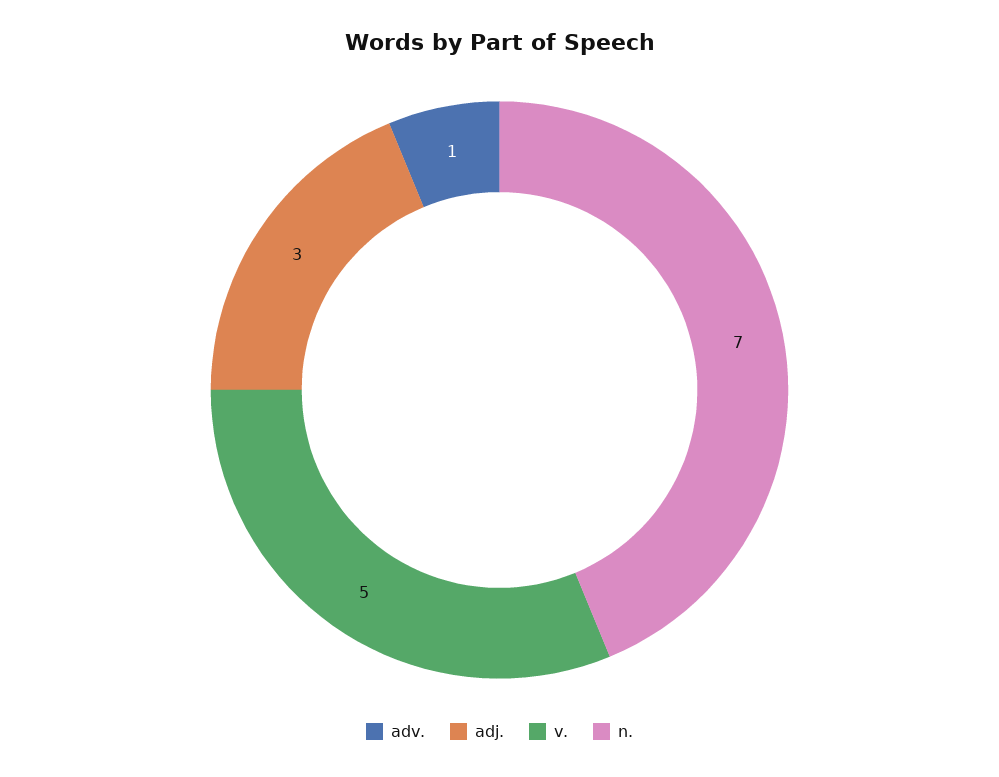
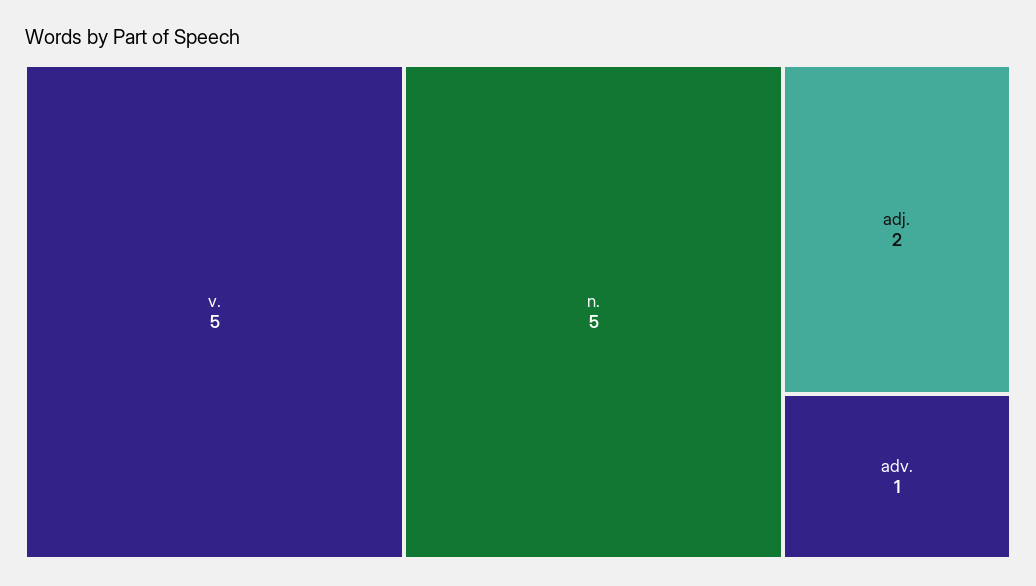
adj.: 3 -> 2
n.: 7 -> 5

